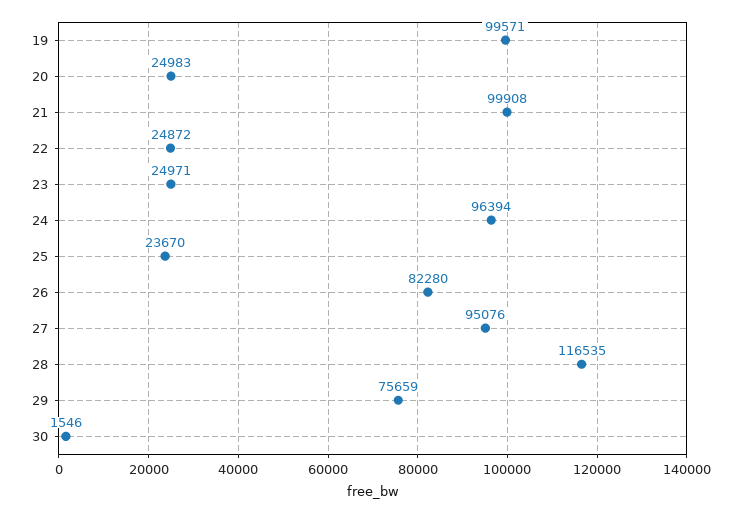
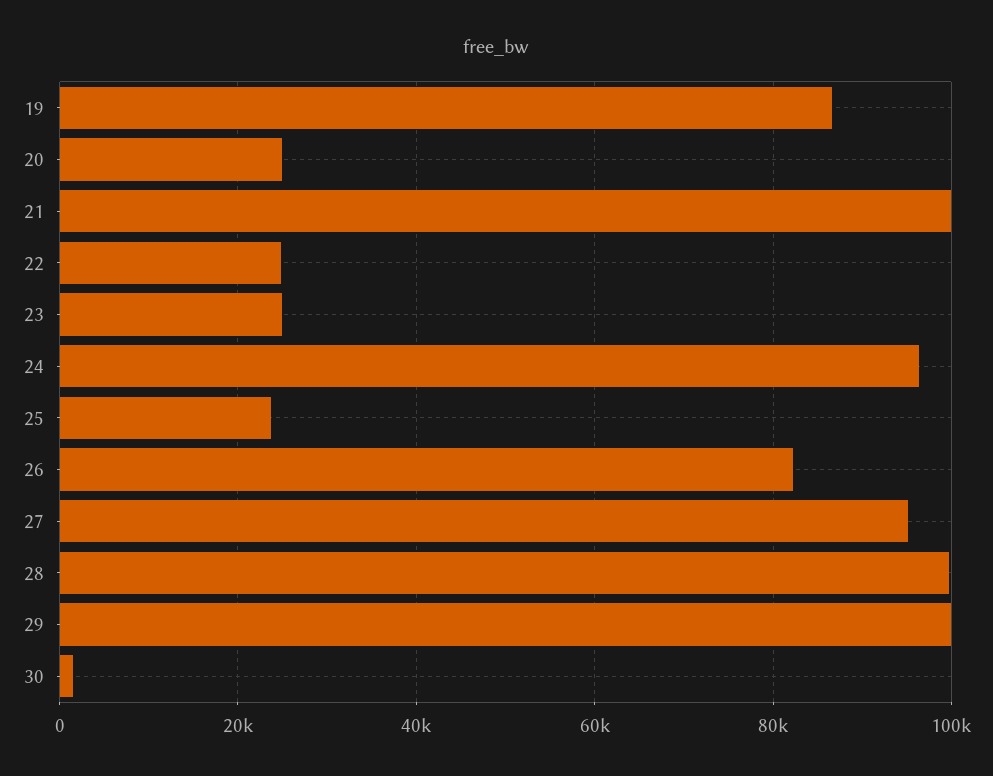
19: 99571 -> 86000
28: 116535 -> 100000
29: 75659 -> 100000

